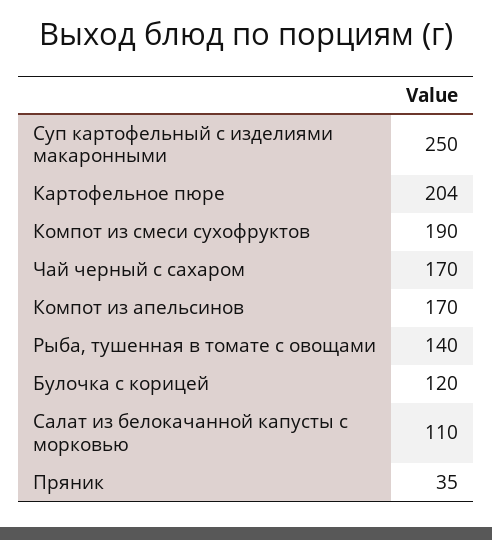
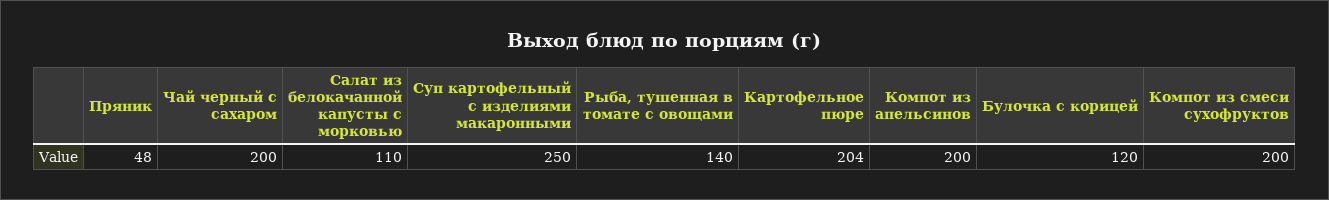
Компот из смеси сухофруктов: 190 -> 200
Чай черный с сахаром: 170 -> 200
Компот из апельсинов: 170 -> 200
Пряник: 35 -> 48

